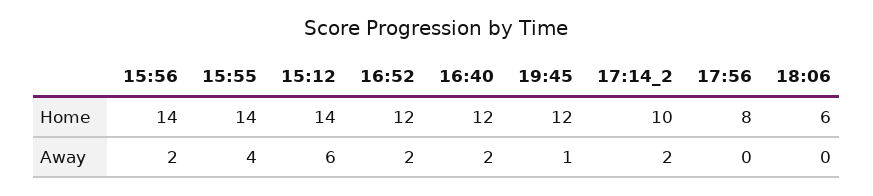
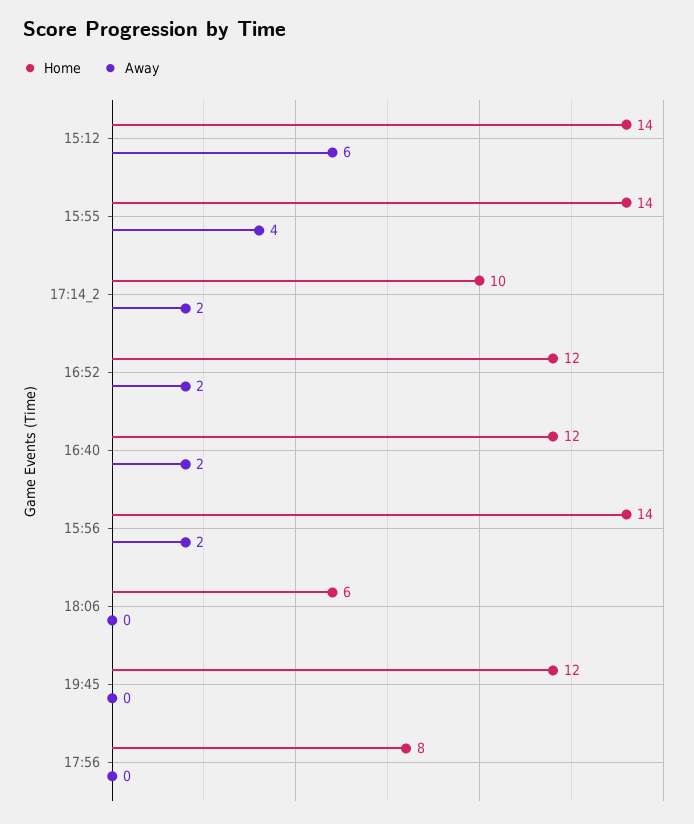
Away, 19:45: 1 -> 0

